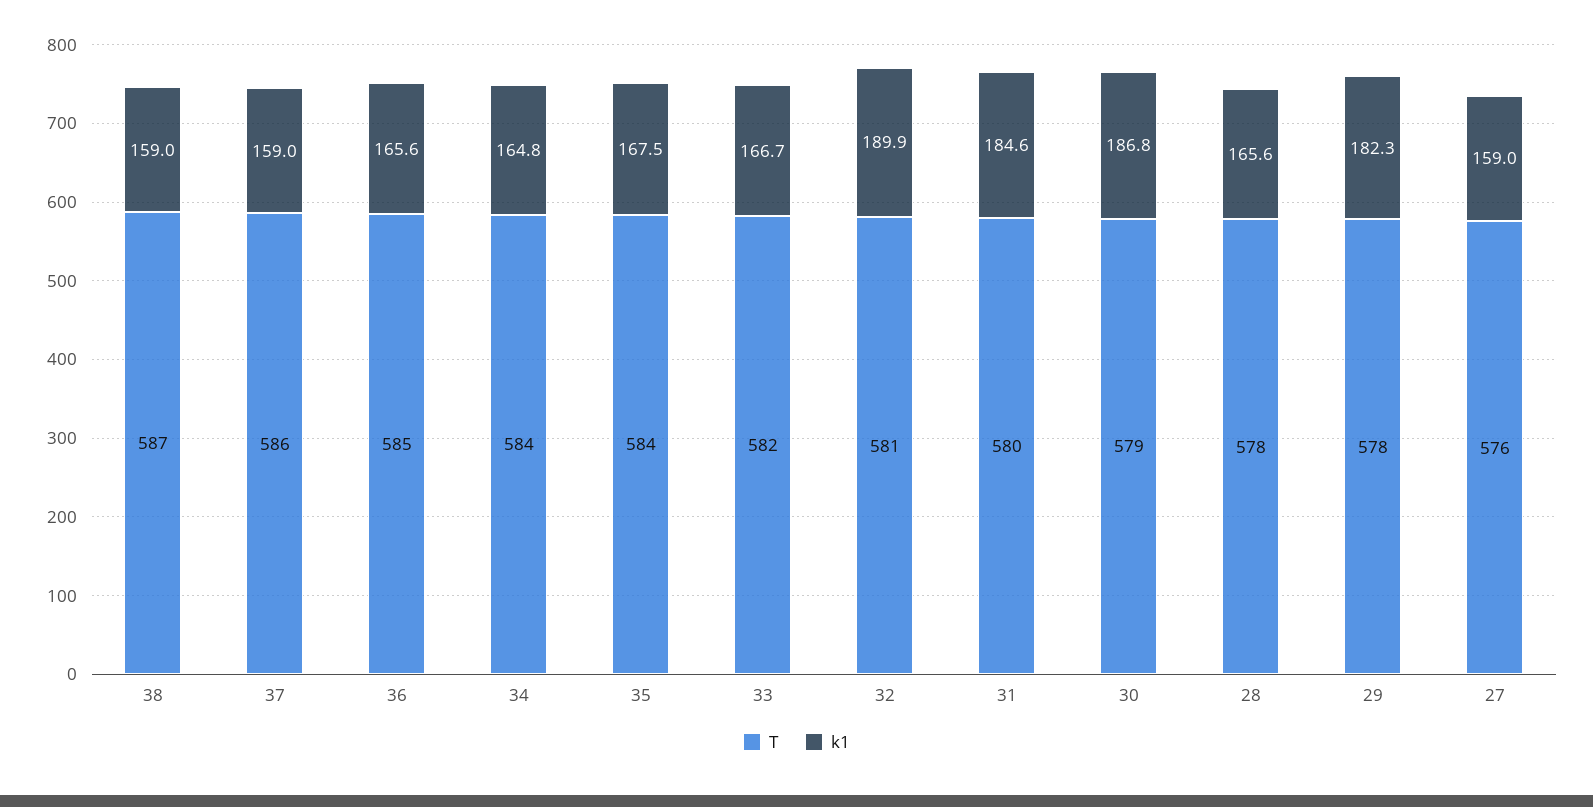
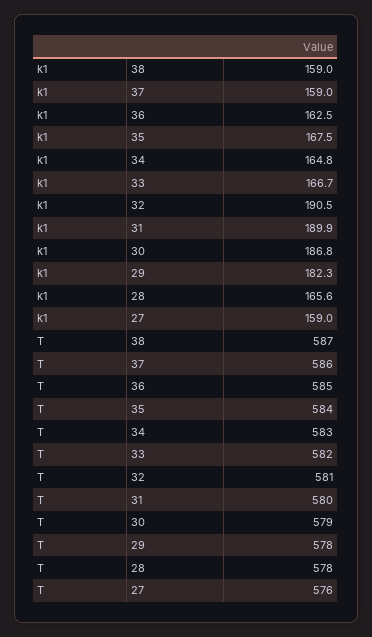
k1, 36: 165.6 -> 162.5
T, 34: 584 -> 583
k1, 32: 189.9 -> 190.5
k1, 31: 184.6 -> 189.9

